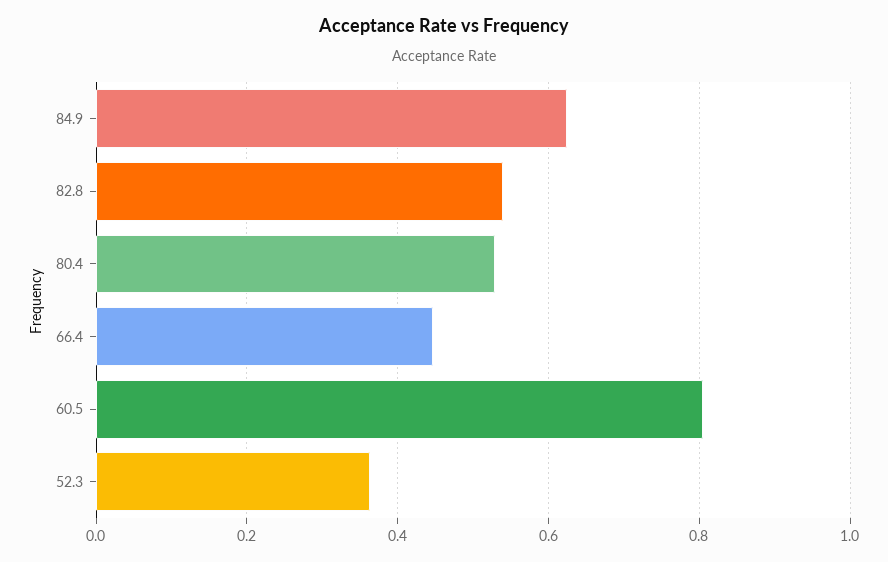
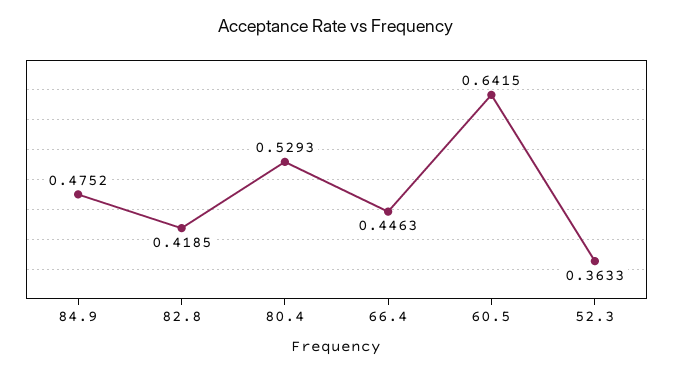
84.9: 0.62 -> 0.4752
82.8: 0.54 -> 0.4185
60.5: 0.8 -> 0.6415

